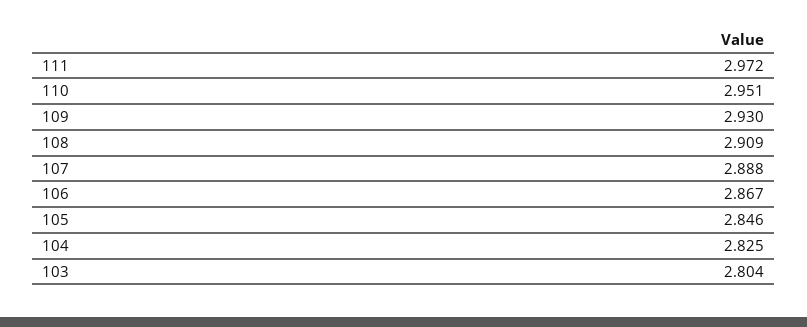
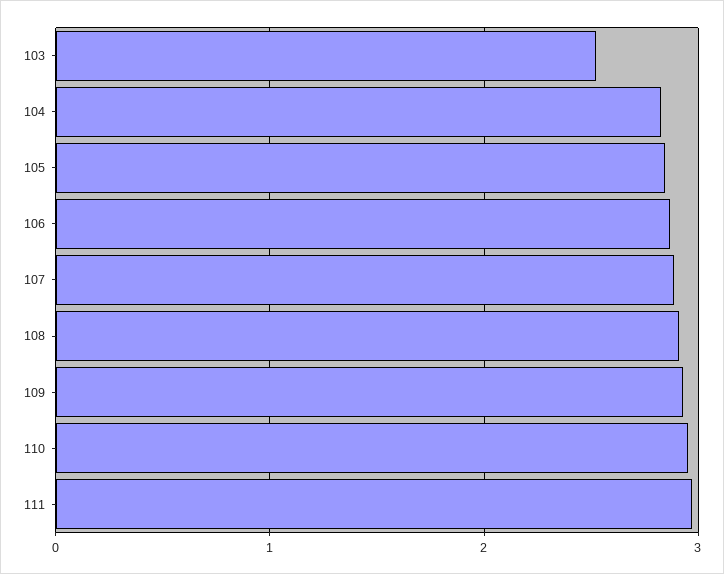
103: 2.804 -> 2.5

